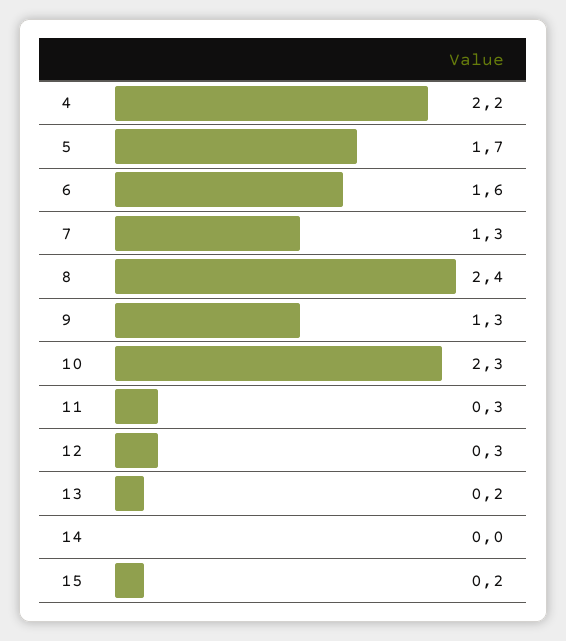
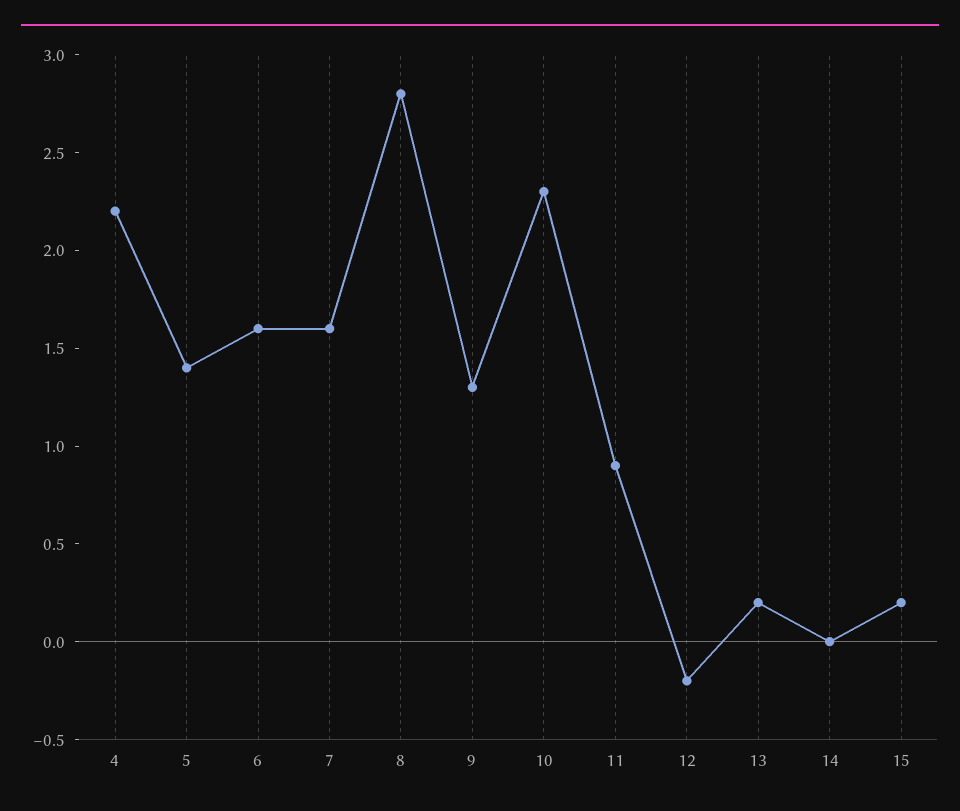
5: 1.7 -> 1.4
7: 1.3 -> 1.6
8: 2.4 -> 2.8
11: 0.3 -> 0.9
12: 0.3 -> -0.2

